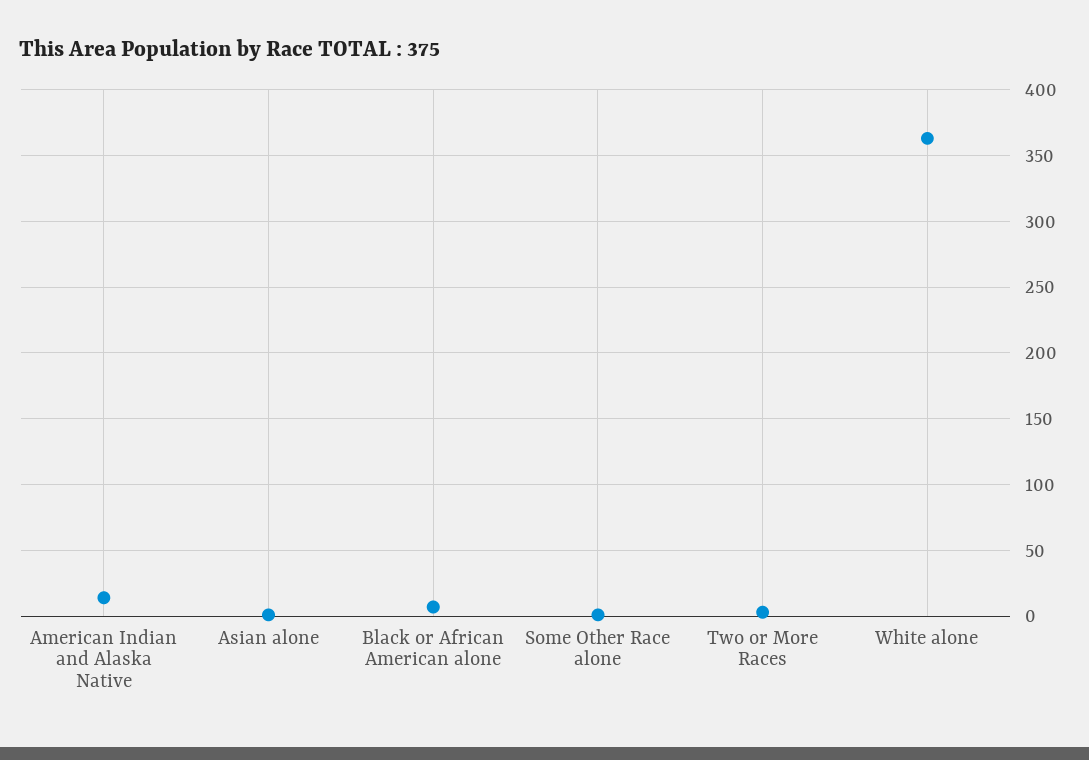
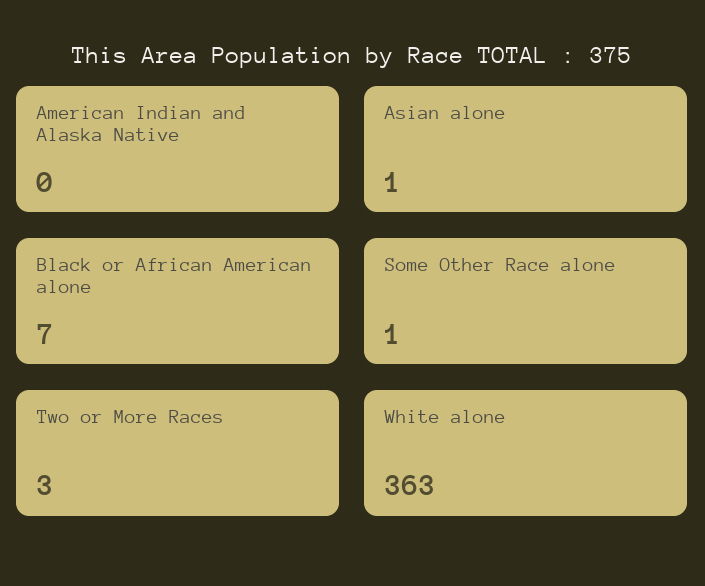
American Indian and Alaska Native: 15 -> 0

